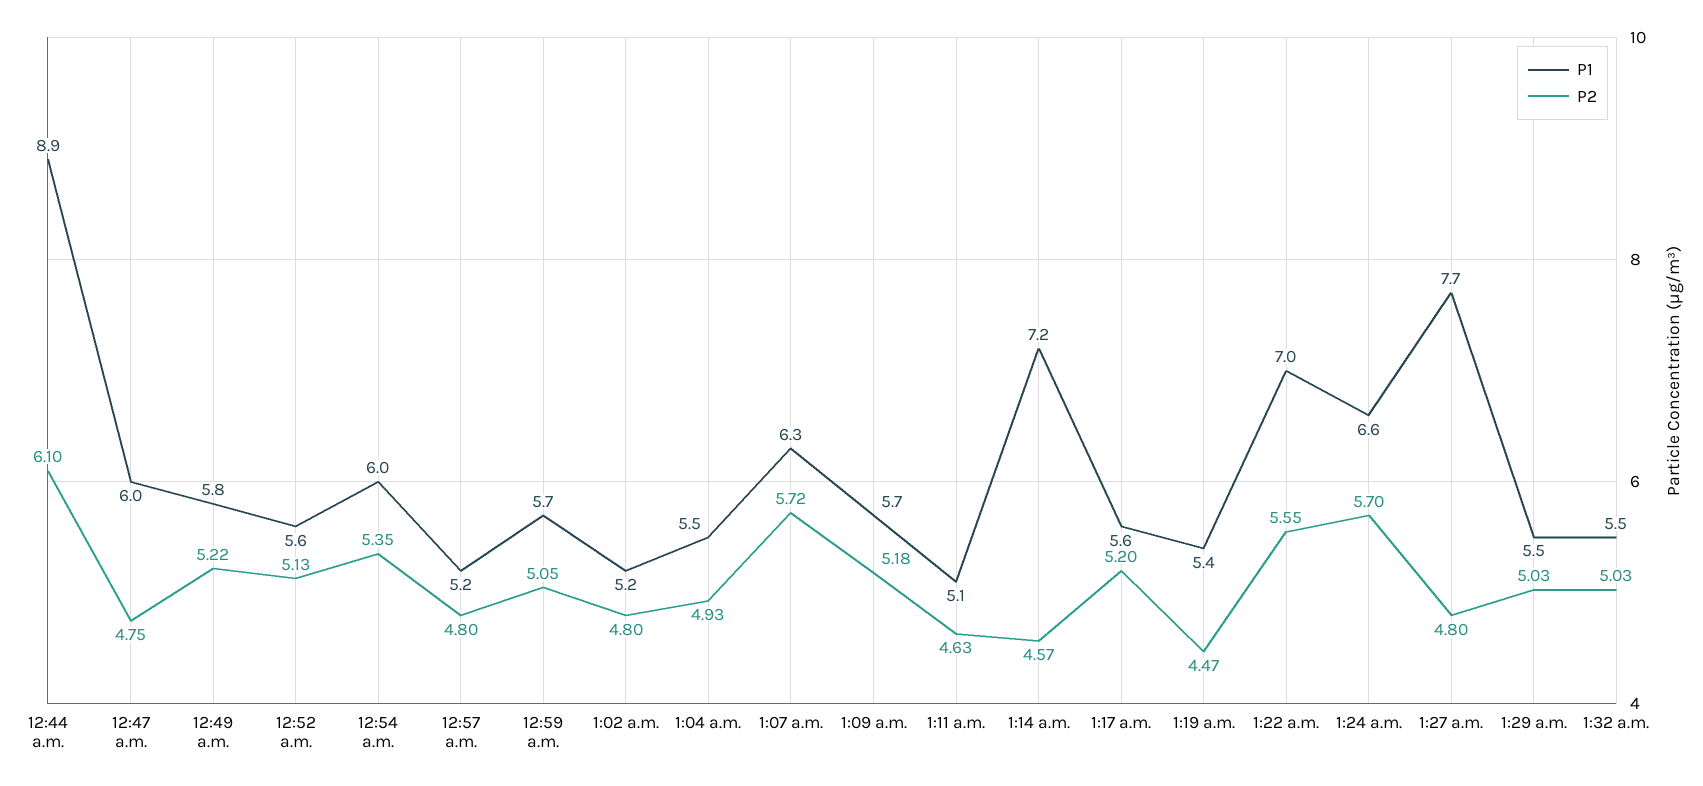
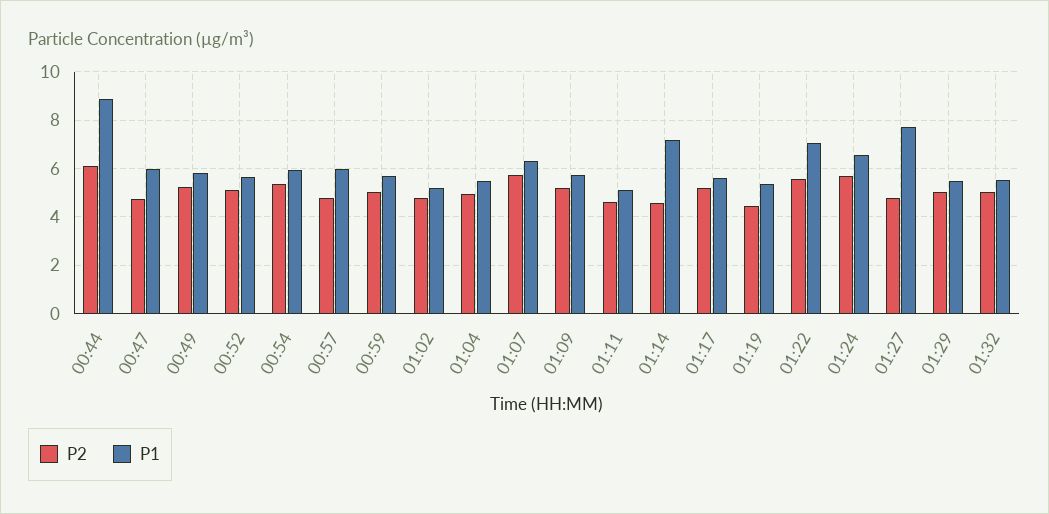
P1, 12:57 a.m.: 5.2 -> 6

